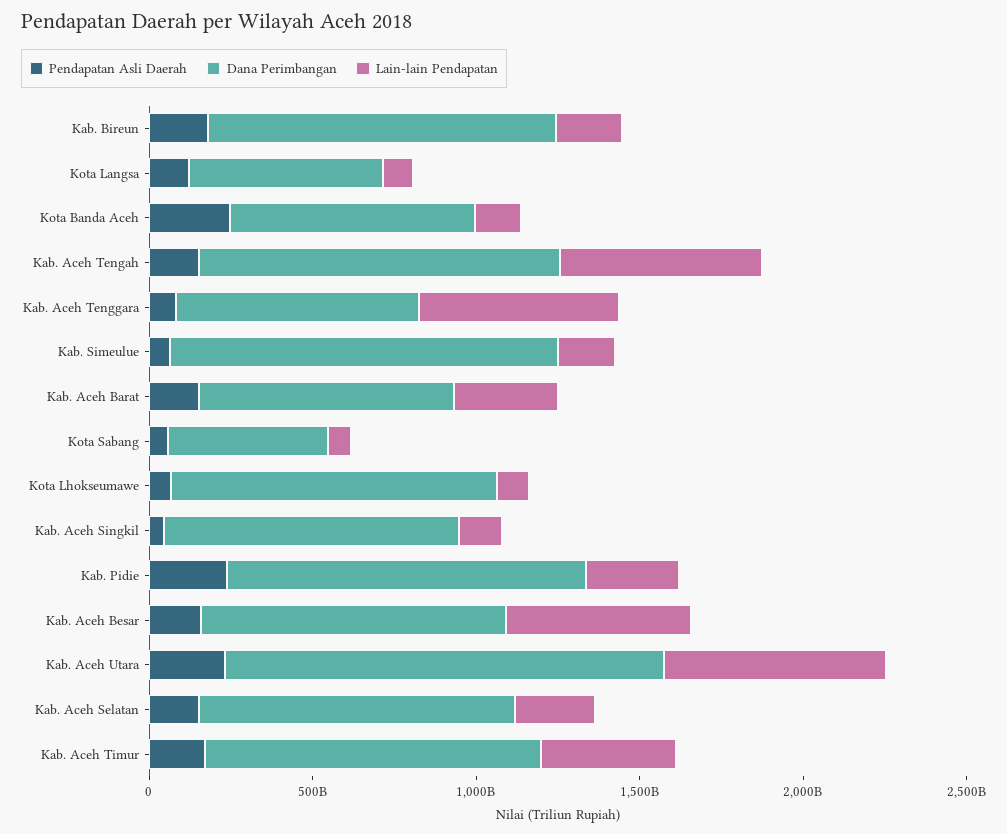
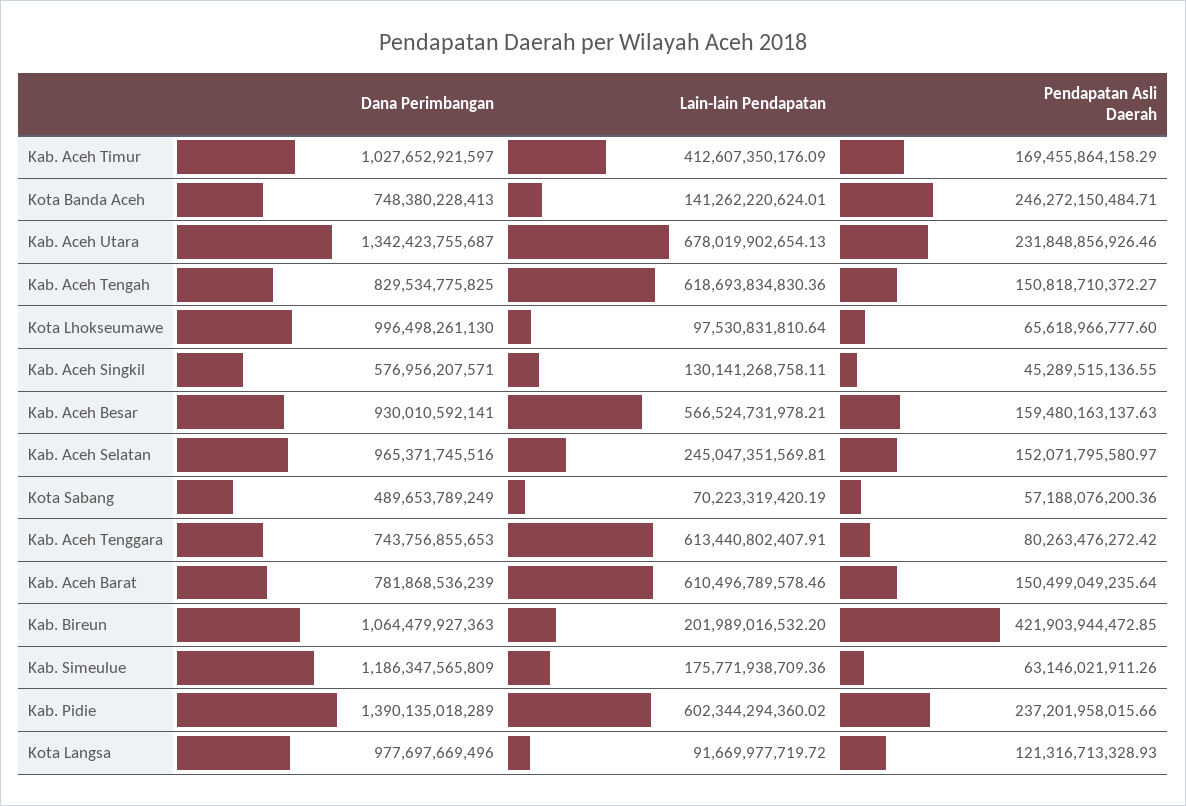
Pendapatan Asli Daerah, Kab. Bireun: 200000000000 -> 421903944472.85
Dana Perimbangan, Kota Langsa: 600000000000 -> 977697669496
Dana Perimbangan, Kab. Aceh Tengah: 1100000000000 -> 829534775825
Lain-lain Pendapatan, Kab. Aceh Barat: 300000000000 -> 610496789578.46
Dana Perimbangan, Kab. Aceh Singkil: 900000000000 -> 576956207571
Dana Perimbangan, Kab. Pidie: 1100000000000 -> 1390135018289
Lain-lain Pendapatan, Kab. Pidie: 300000000000 -> 602344294360.02

